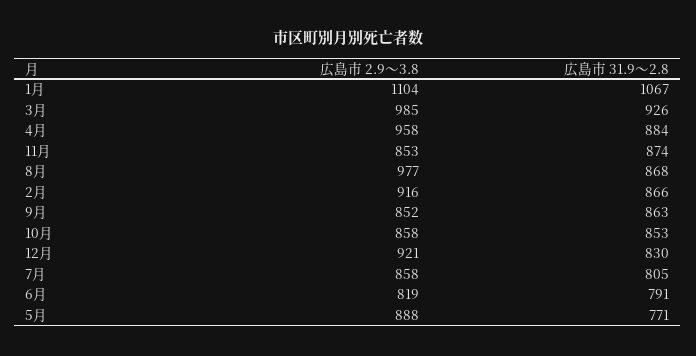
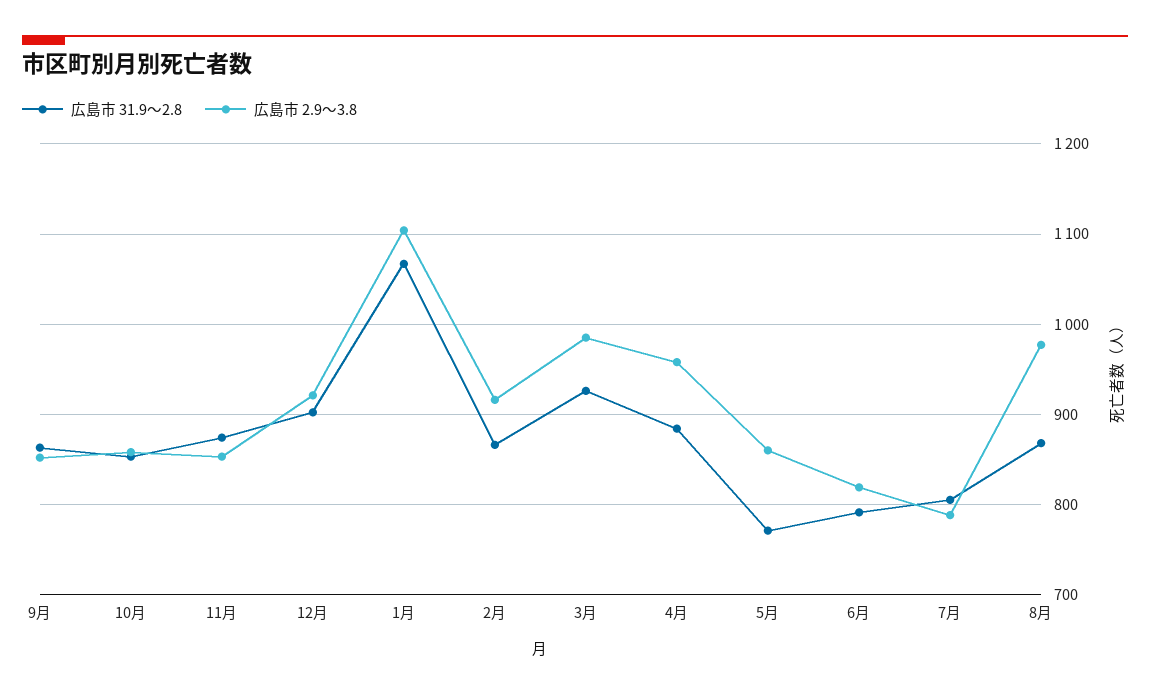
広島市 31.9～2.8, 12月: 830 -> 900
広島市 2.9～3.8, 7月: 858 -> 790
広島市 2.9～3.8, 5月: 888 -> 860

